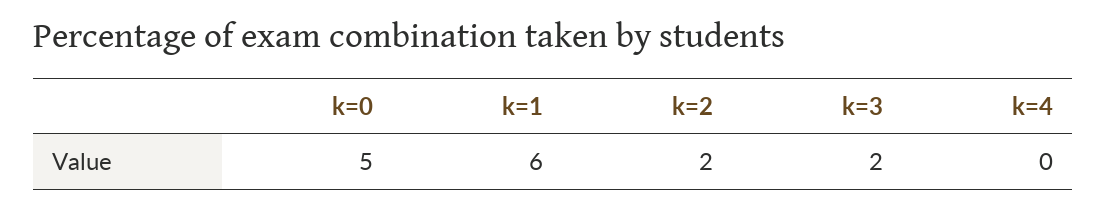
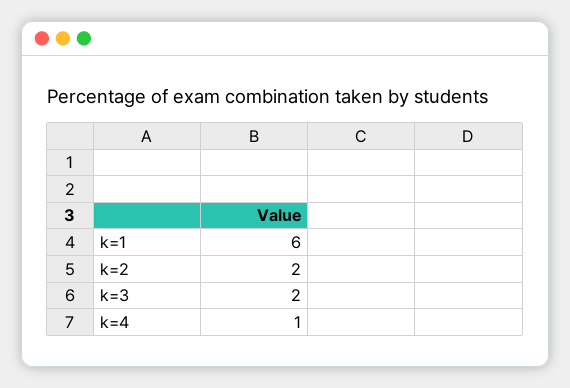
k=0: 5 -> none
k=4: 0 -> 1

